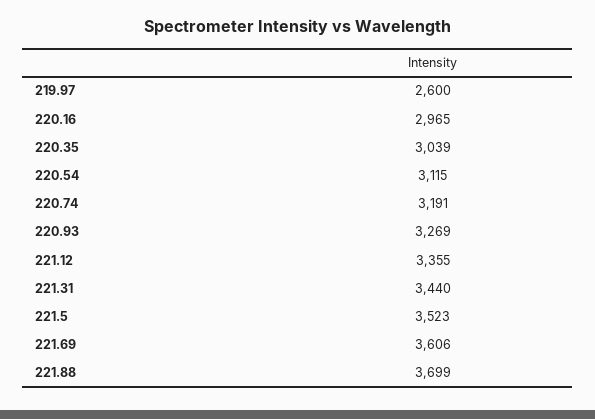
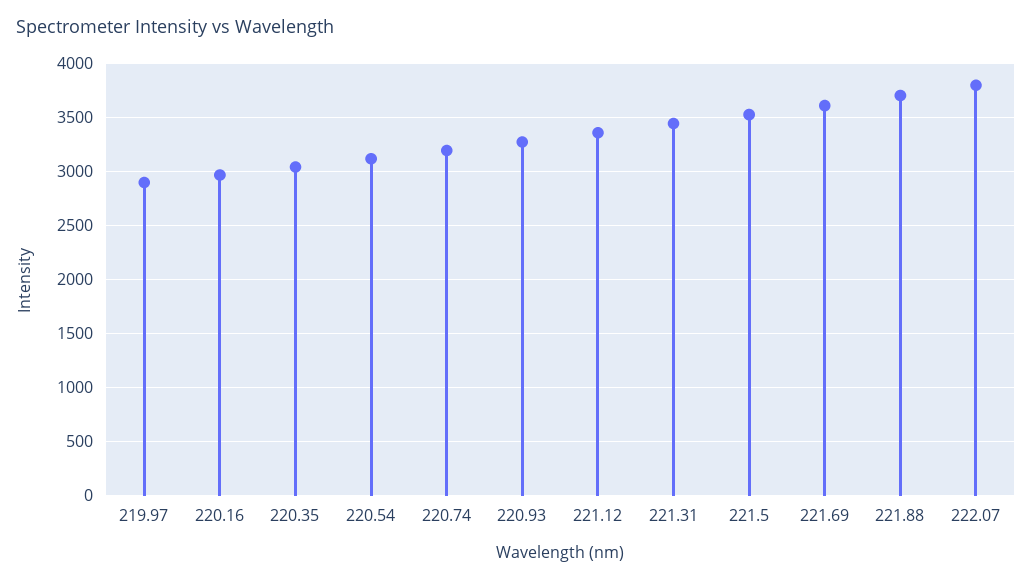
219.97: 2600 -> 2900
222.07: none -> 3800

